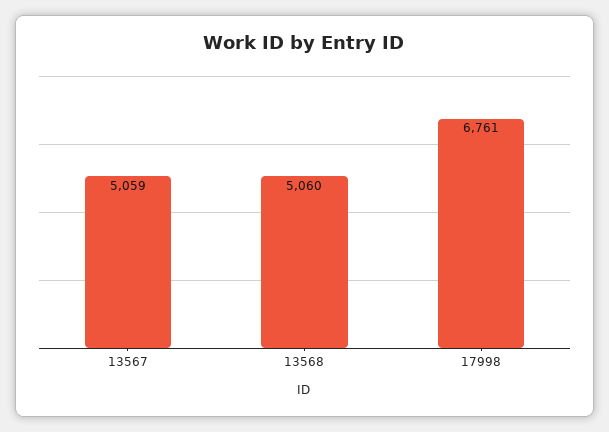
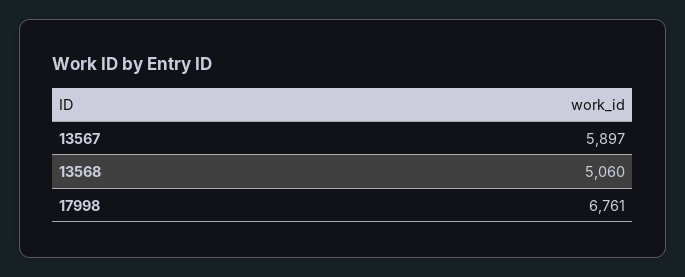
13567: 5059 -> 5897

